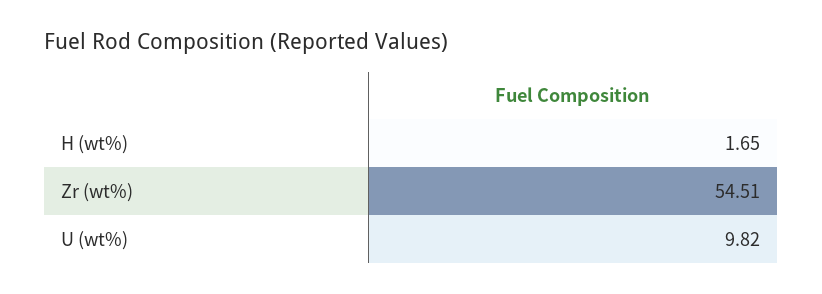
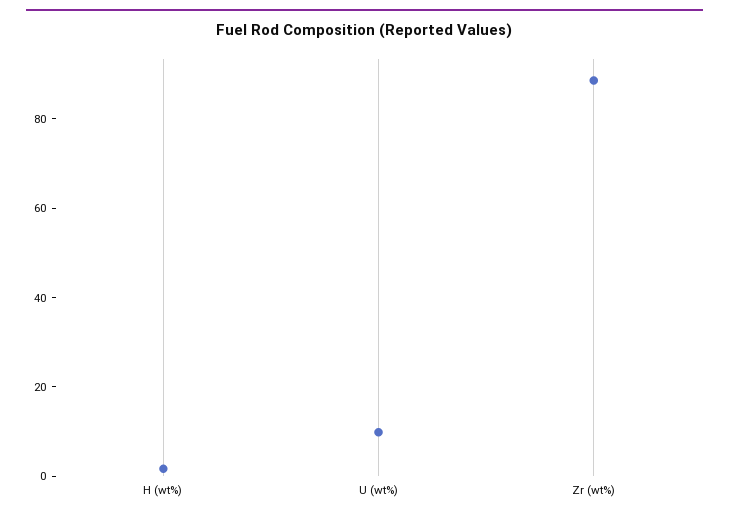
Zr (wt%): 54.51 -> 90

